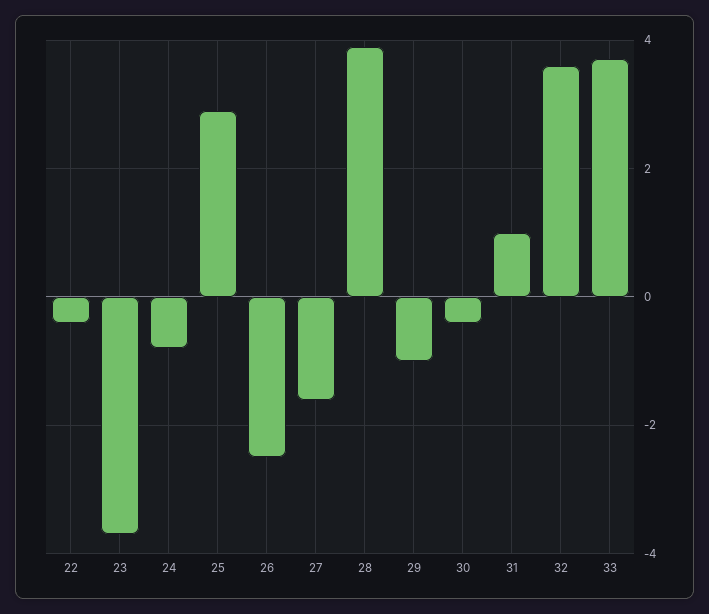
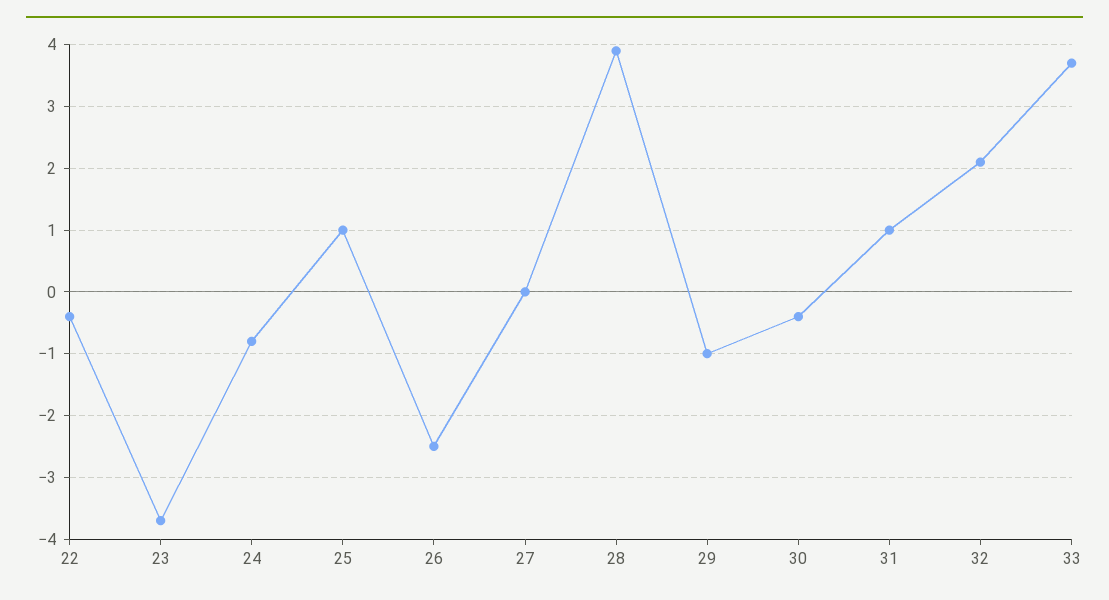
25: 3 -> 1
27: -1.5 -> 0
32: 3.5 -> 2.1

